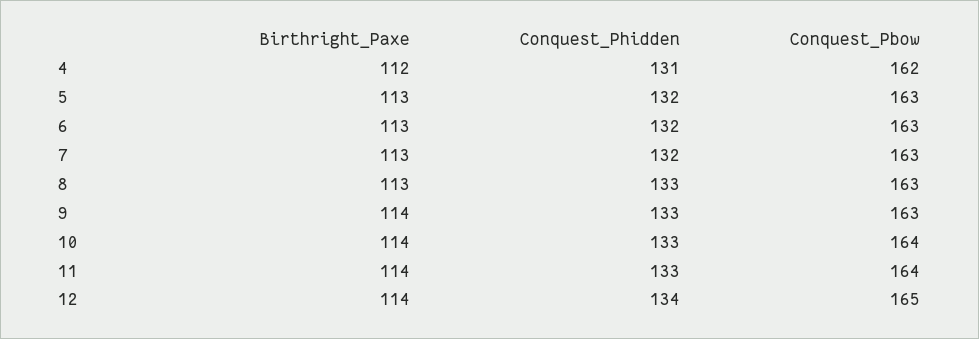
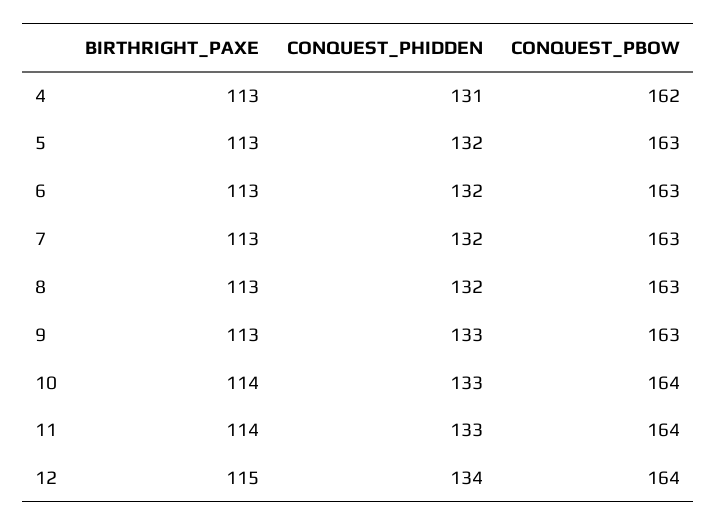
Birthright_Paxe, 4: 112 -> 113
Conquest_Phidden, 8: 133 -> 132
Birthright_Paxe, 9: 114 -> 113
Birthright_Paxe, 12: 114 -> 115
Conquest_Pbow, 12: 165 -> 164

